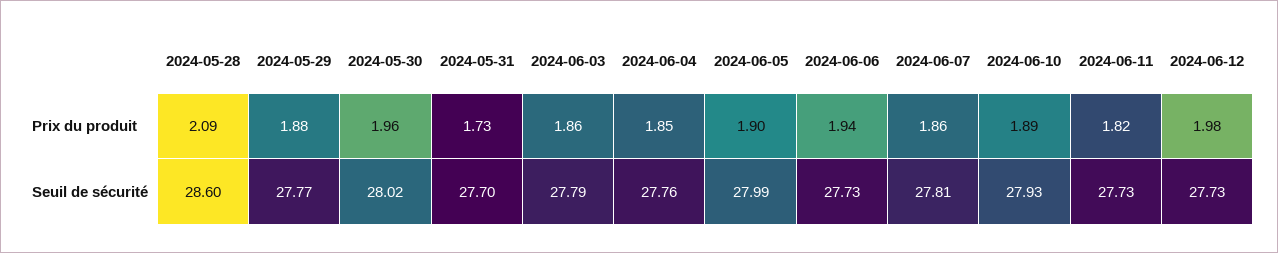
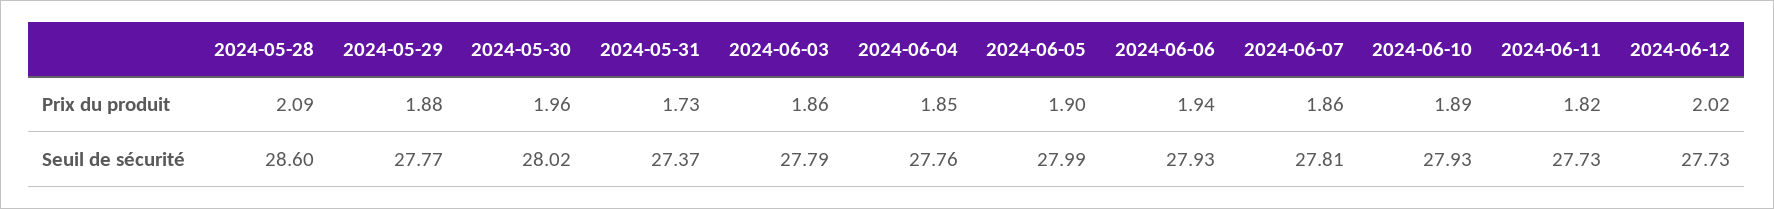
2024-06-12, Prix du produit: 1.98 -> 2.02
2024-05-31, Seuil de sécurité: 27.7 -> 27.37
2024-06-06, Seuil de sécurité: 27.73 -> 27.93

